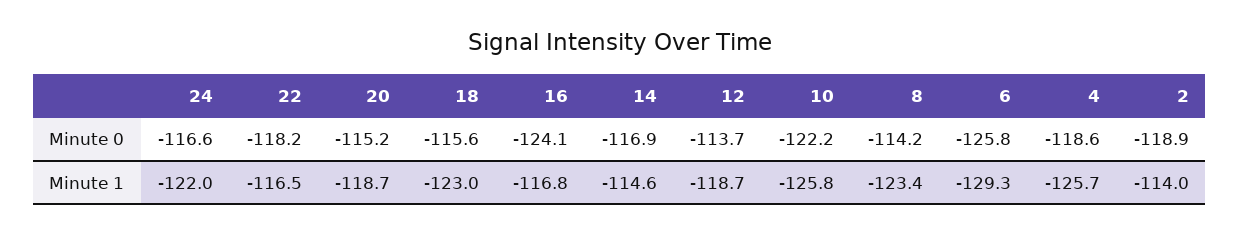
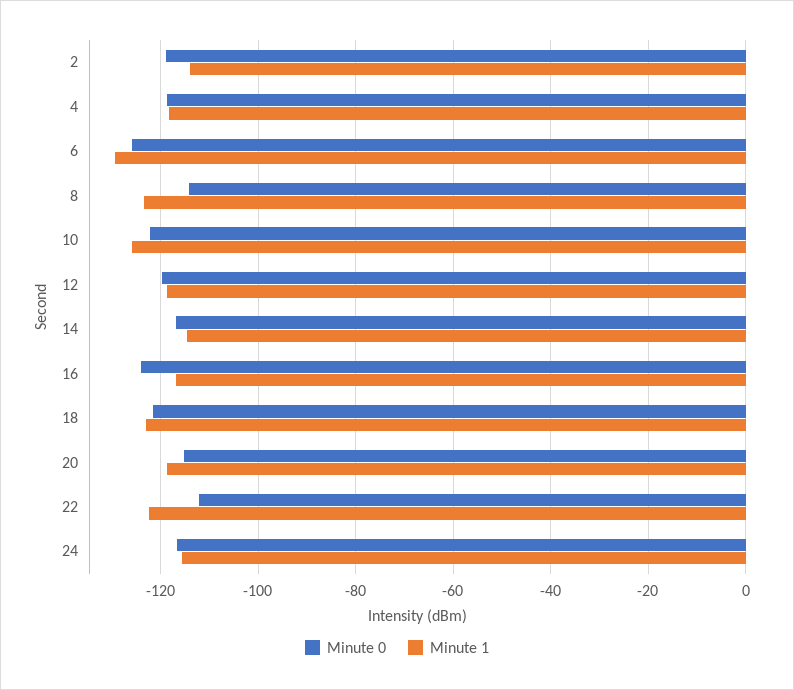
Minute 0, 22: -118.2 -> -112
Minute 0, 18: -115.6 -> -122
Minute 0, 12: -113.7 -> -120
Minute 1, 24: -122 -> -116
Minute 1, 22: -116.5 -> -122
Minute 1, 4: -125.7 -> -118

